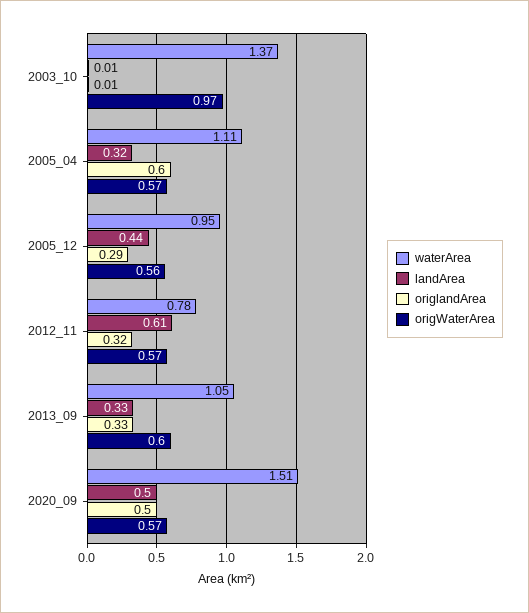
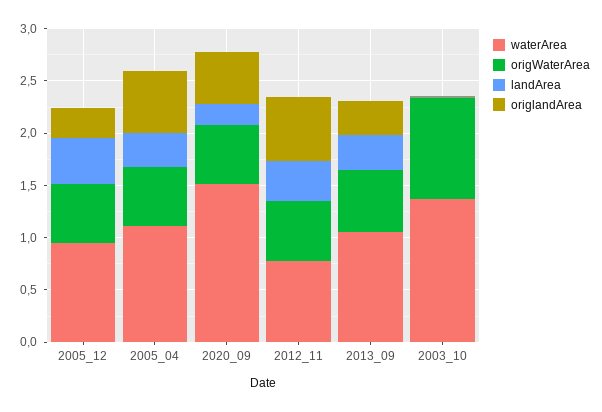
landArea, 2012_11: 0.61 -> 0.4
origlandArea, 2012_11: 0.32 -> 0.6
landArea, 2020_09: 0.5 -> 0.2

